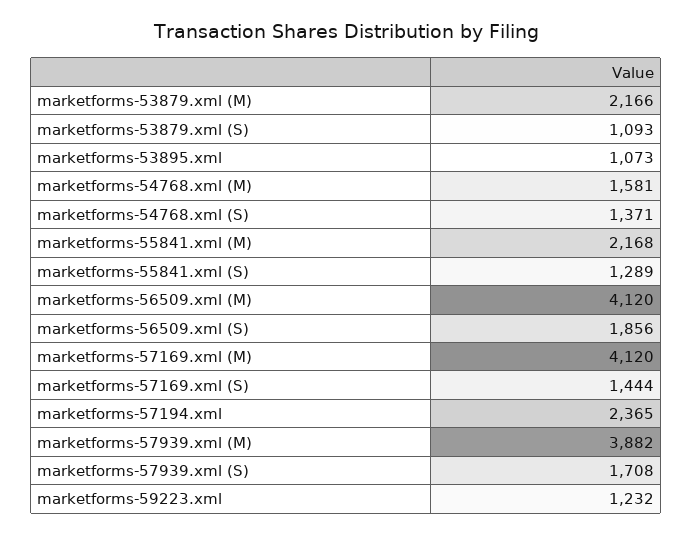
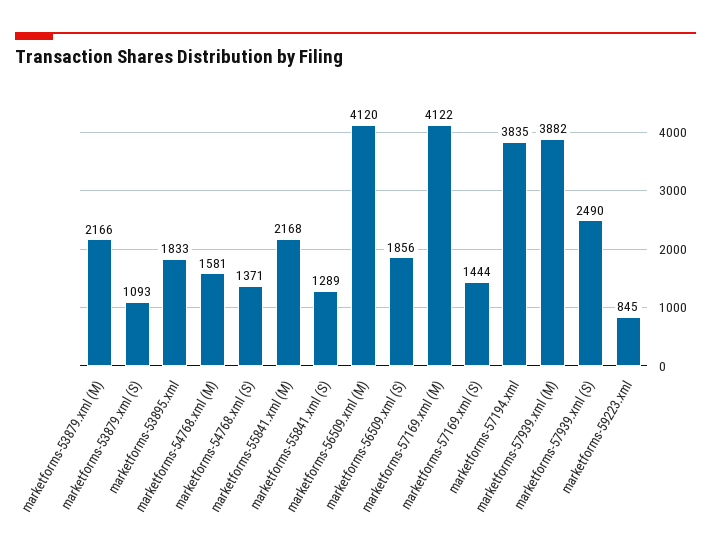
marketforms-53895.xml: 1073 -> 1833
marketforms-57169.xml (M): 4120 -> 4122
marketforms-57194.xml: 2365 -> 3835
marketforms-57939.xml (S): 1708 -> 2490
marketforms-59223.xml: 1232 -> 845

